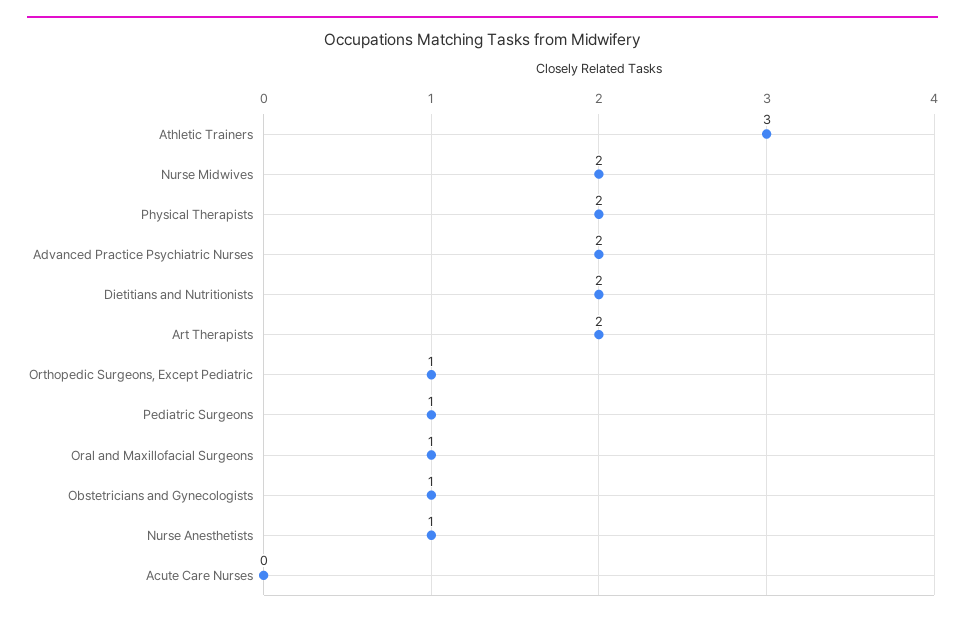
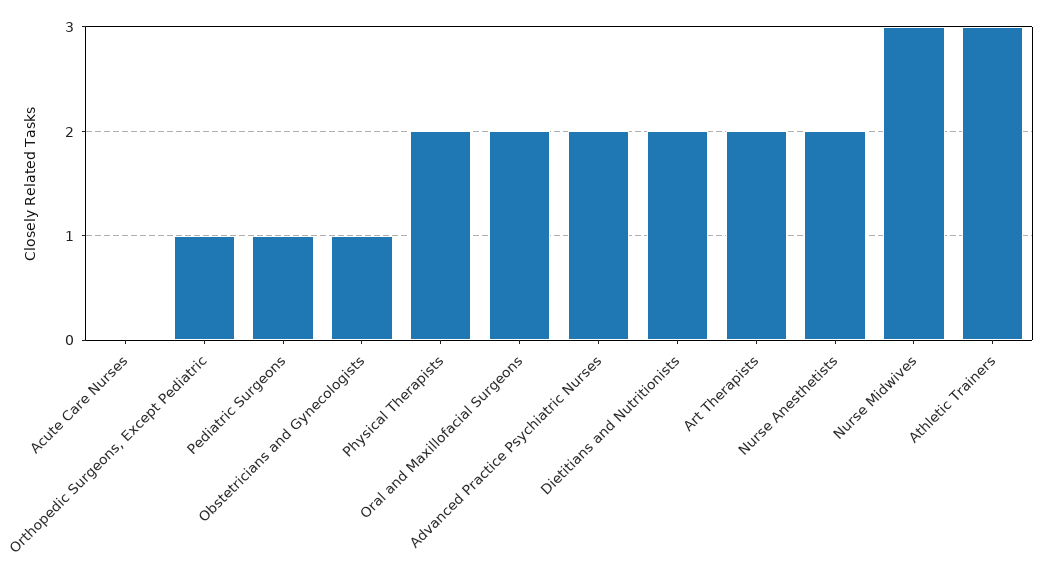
Nurse Midwives: 2 -> 3
Oral and Maxillofacial Surgeons: 1 -> 2
Nurse Anesthetists: 1 -> 2

